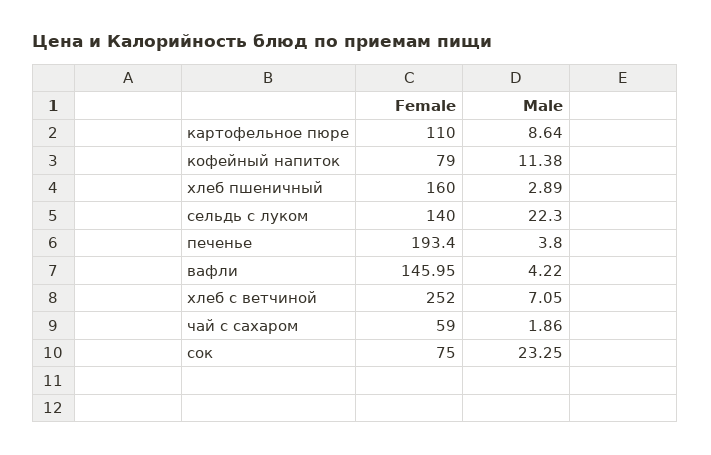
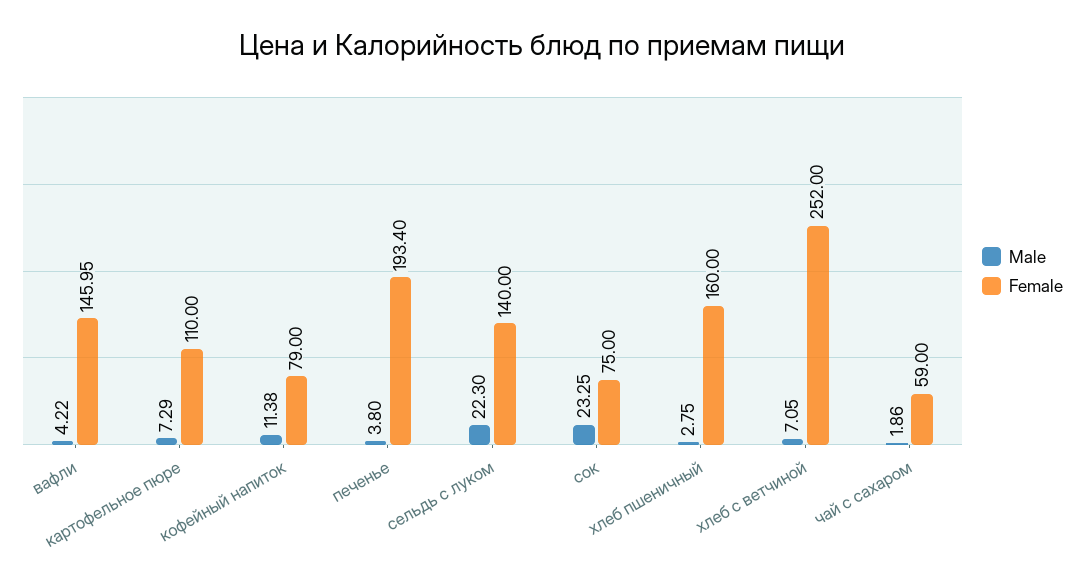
Male, картофельное пюре: 8.64 -> 7.29
Male, хлеб пшеничный: 2.89 -> 2.75

